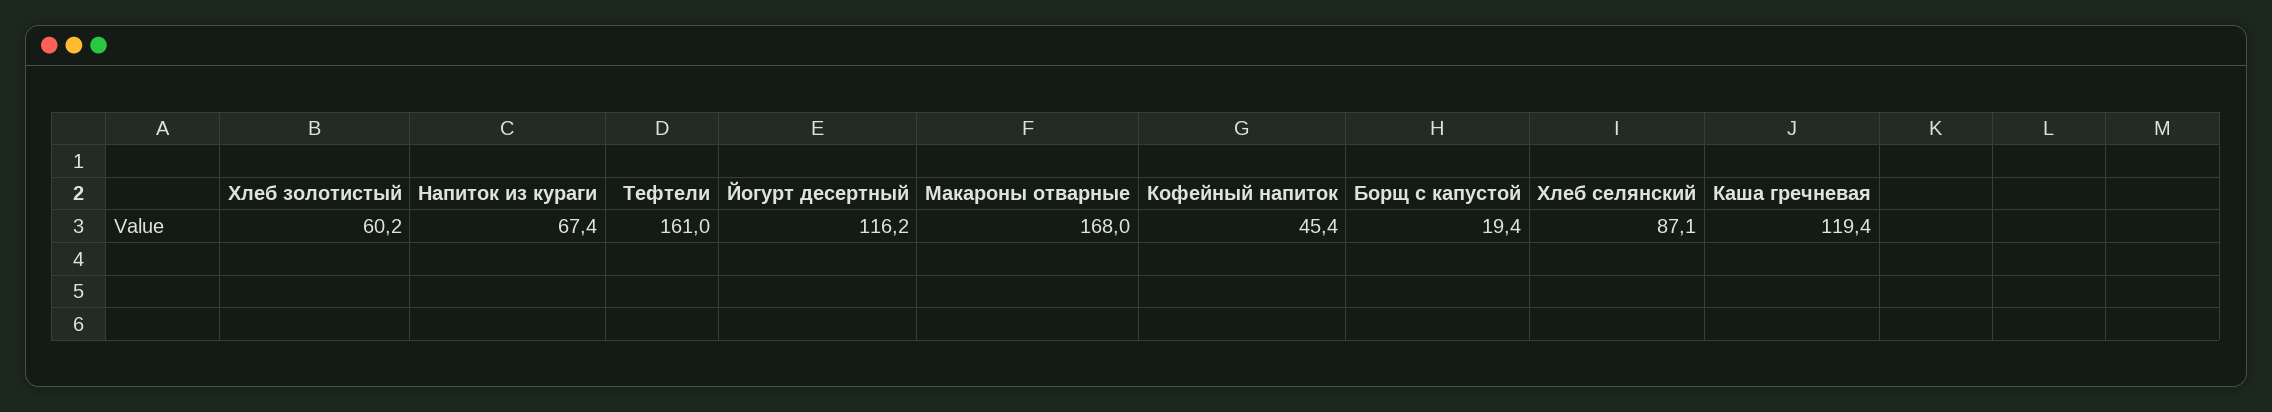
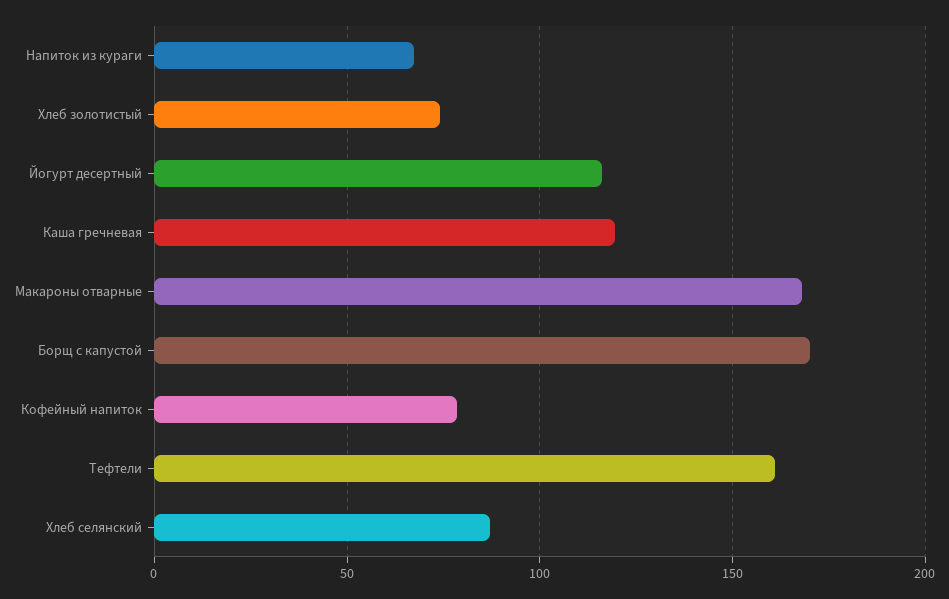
Хлеб золотистый: 60.2 -> 75
Кофейный напиток: 45.4 -> 80
Борщ с капустой: 19.4 -> 170

